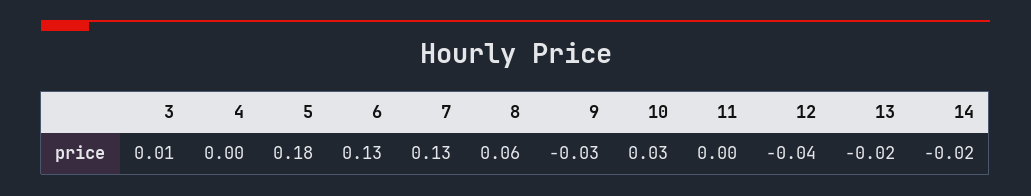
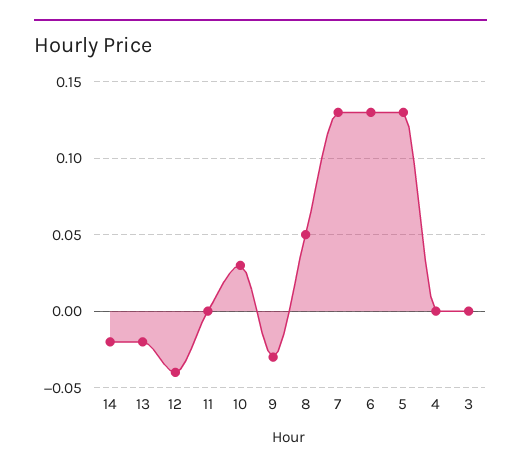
3: 0.01 -> 0
5: 0.18 -> 0.13
8: 0.06 -> 0.05

